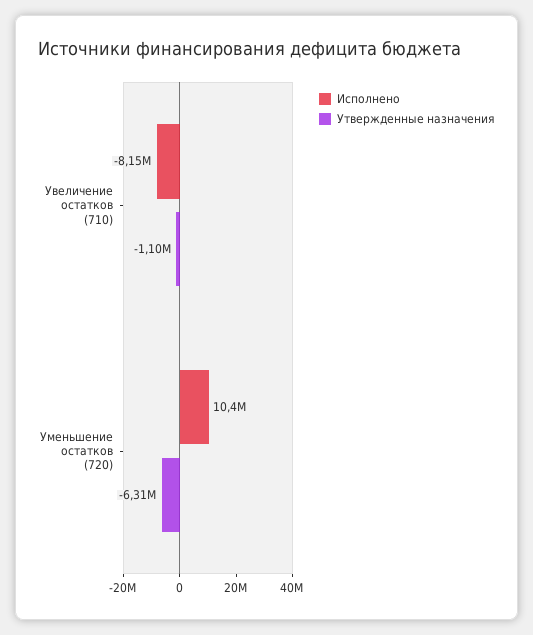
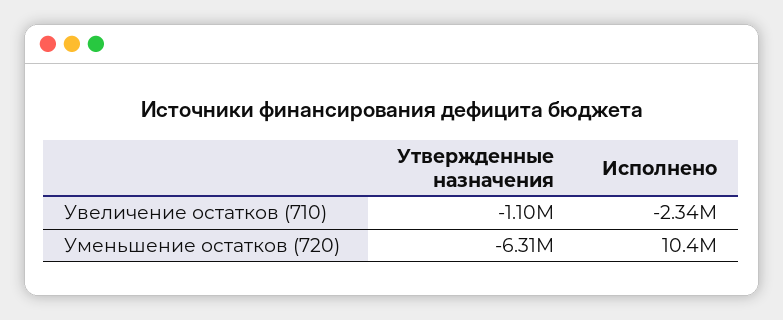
Исполнено, Увеличение остатков (710): -8150000 -> -2340000

